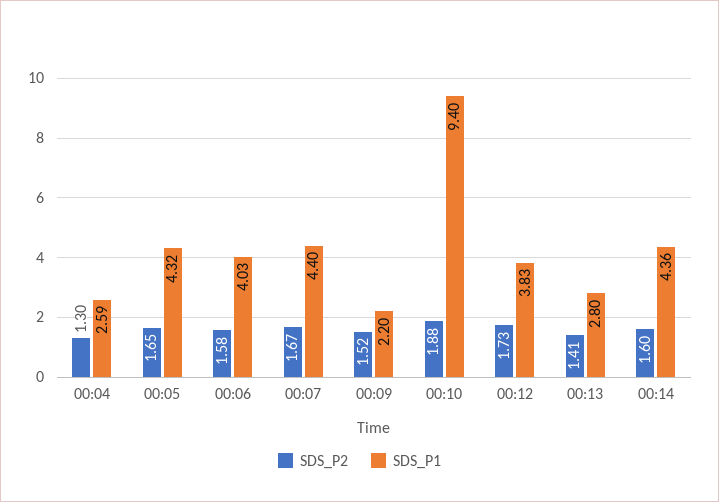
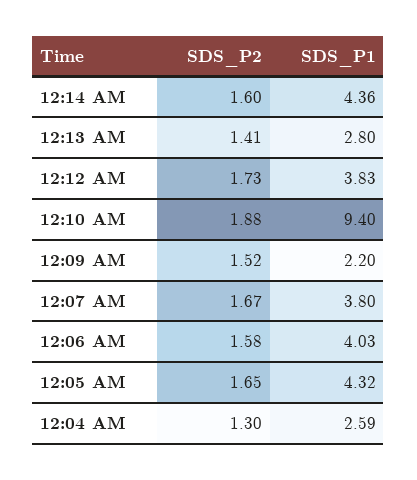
SDS_P1, 00:07: 4.4 -> 3.8

